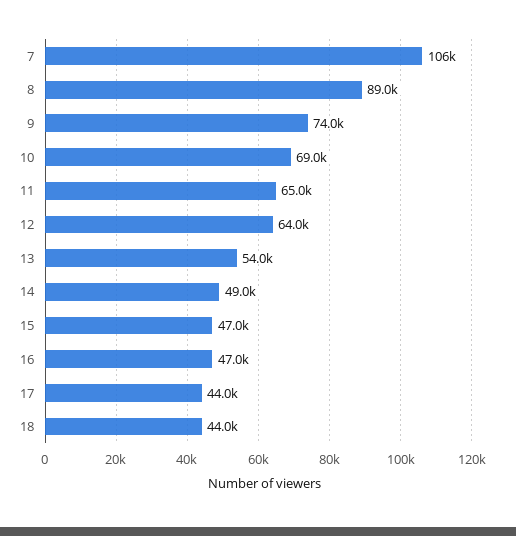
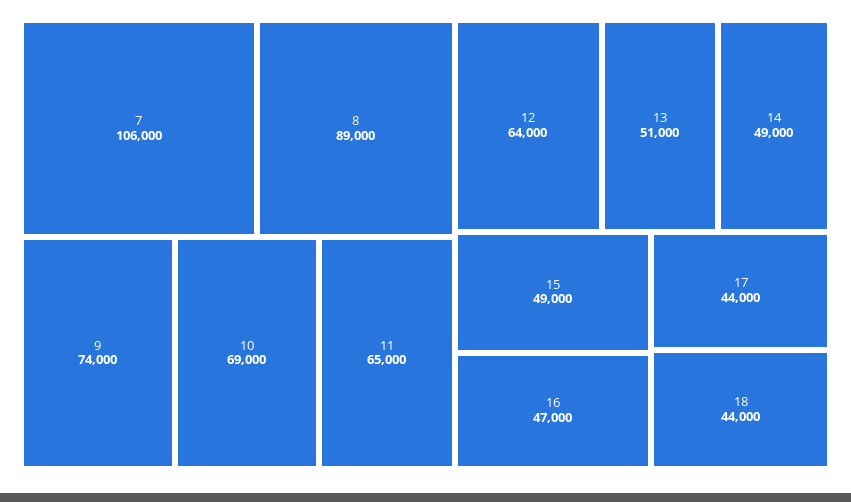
13: 54000 -> 51000
15: 47000 -> 49000

